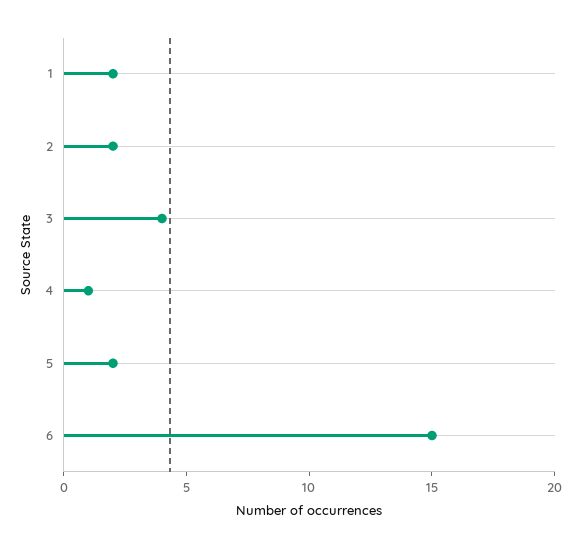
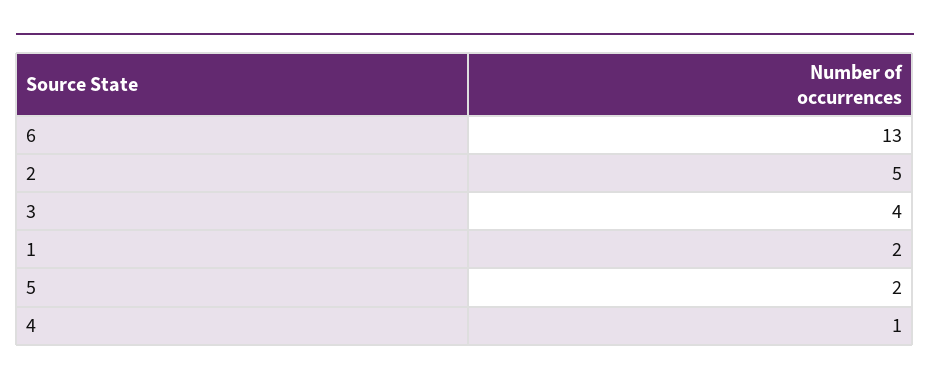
2: 2 -> 5
6: 15 -> 13

